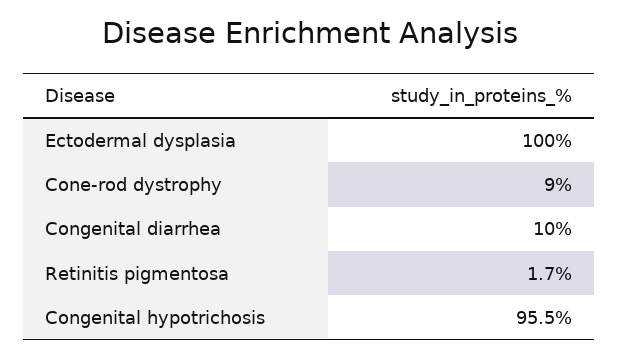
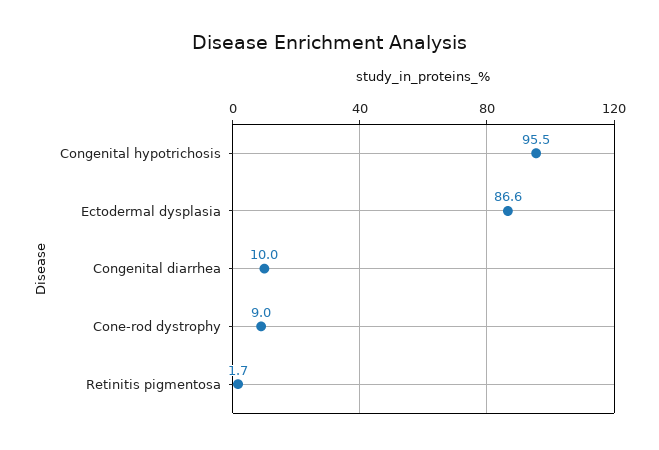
Ectodermal dysplasia: 100 -> 86.6

